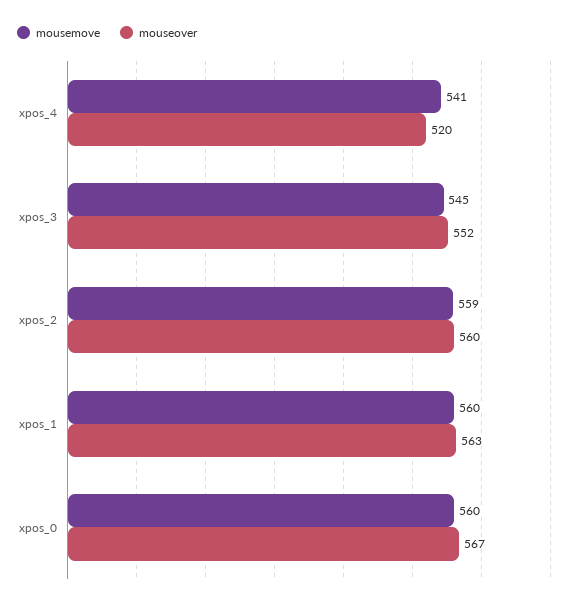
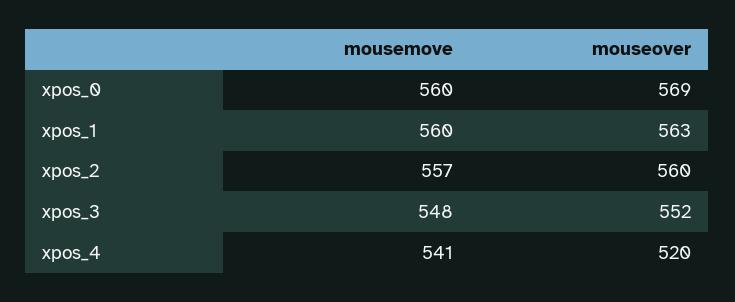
mousemove, xpos_3: 545 -> 548
mousemove, xpos_2: 559 -> 557
mouseover, xpos_0: 567 -> 569

